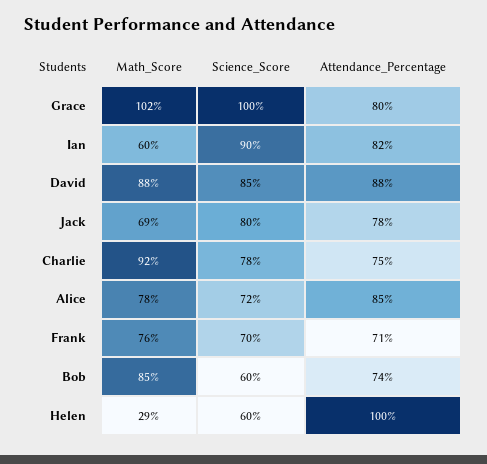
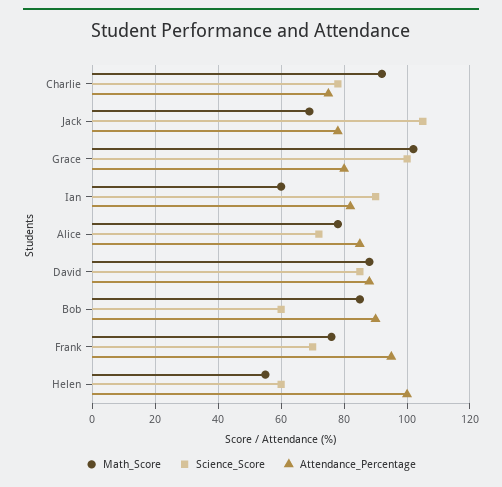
Science_Score, Jack: 80 -> 105
Attendance_Percentage, Frank: 71 -> 95
Attendance_Percentage, Bob: 74 -> 90
Math_Score, Helen: 29 -> 55

